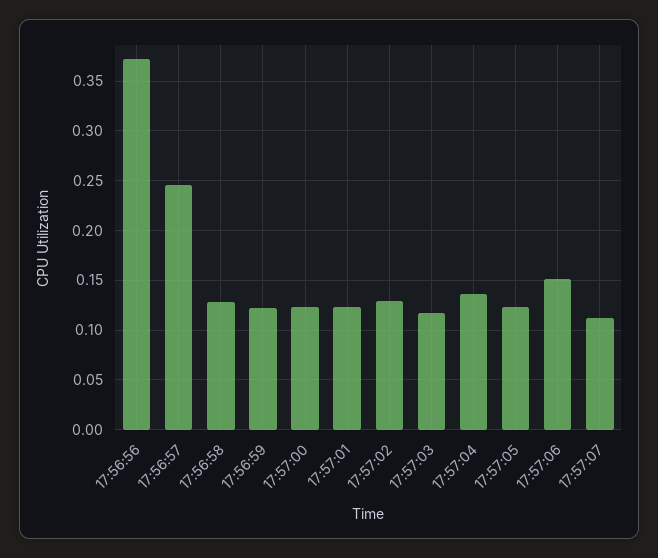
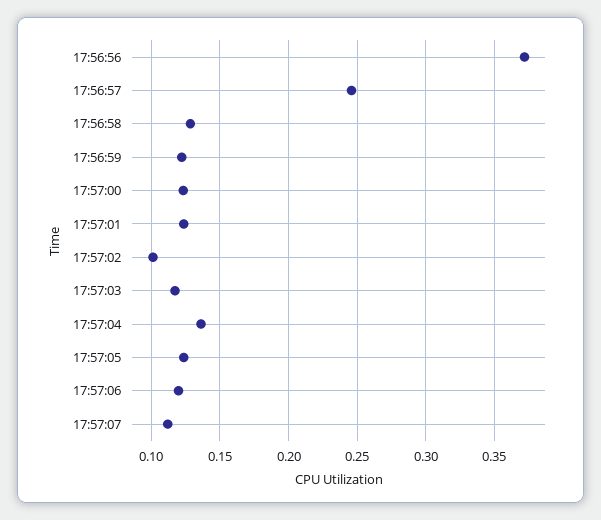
17:57:02: 0.13 -> 0.1
17:57:06: 0.15 -> 0.12

